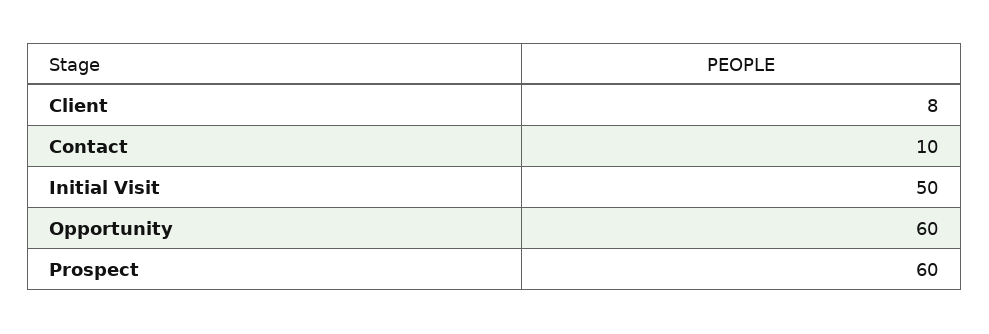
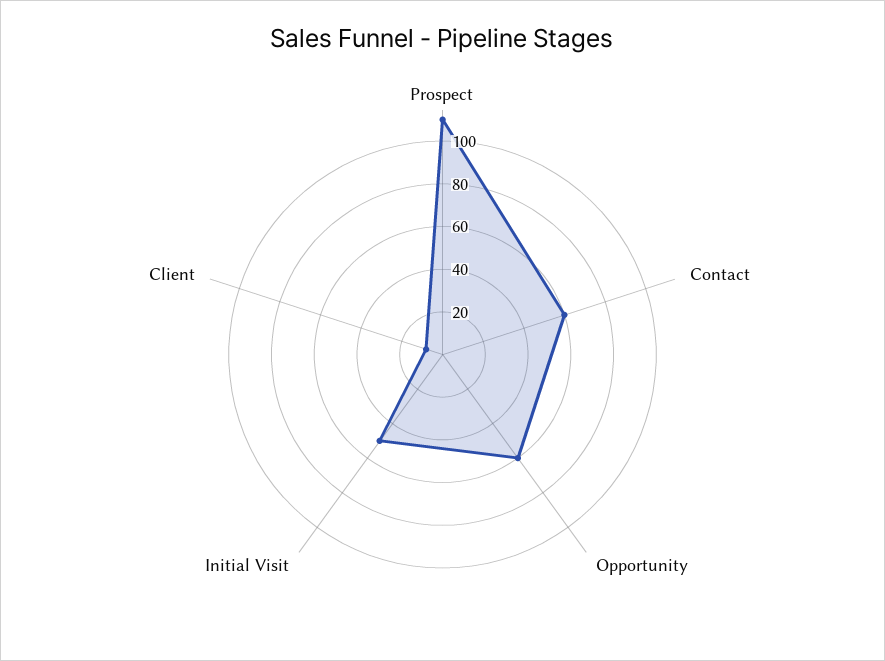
Contact: 10 -> 60
Prospect: 60 -> 110

